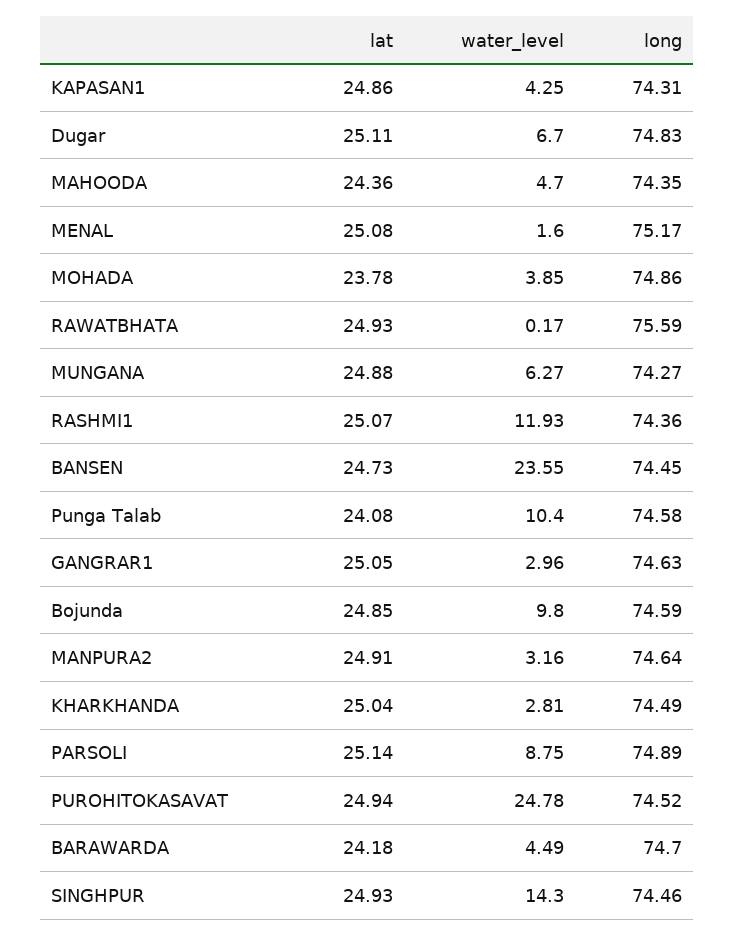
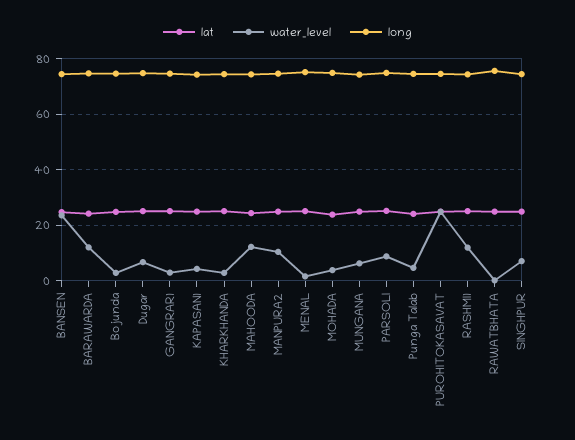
water_level, MAHOODA: 4.7 -> 12.5
water_level, Punga Talab: 10.4 -> 5
water_level, Bojunda: 9.8 -> 2.5
water_level, MANPURA2: 3.16 -> 10
water_level, BARAWARDA: 4.49 -> 12.5
water_level, SINGHPUR: 14.3 -> 7.5

